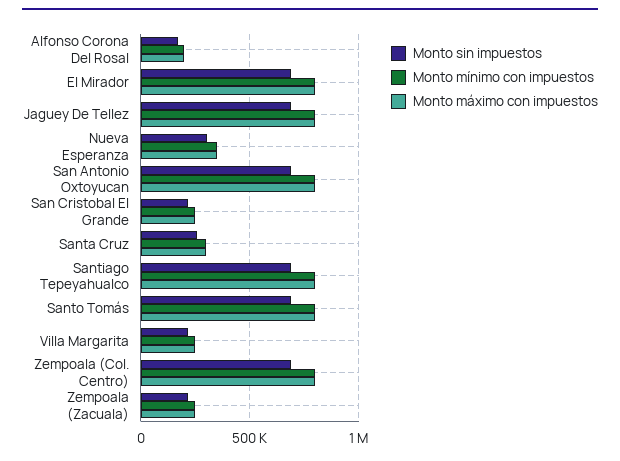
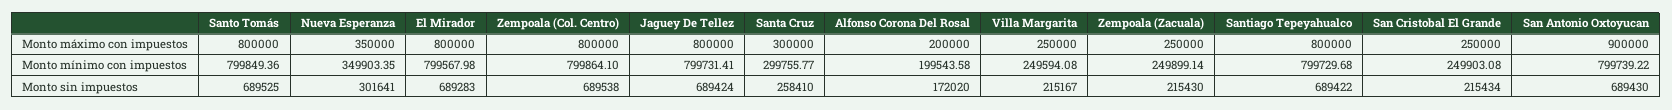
Monto máximo con impuestos, San Antonio Oxtoyucan: 800000 -> 900000

